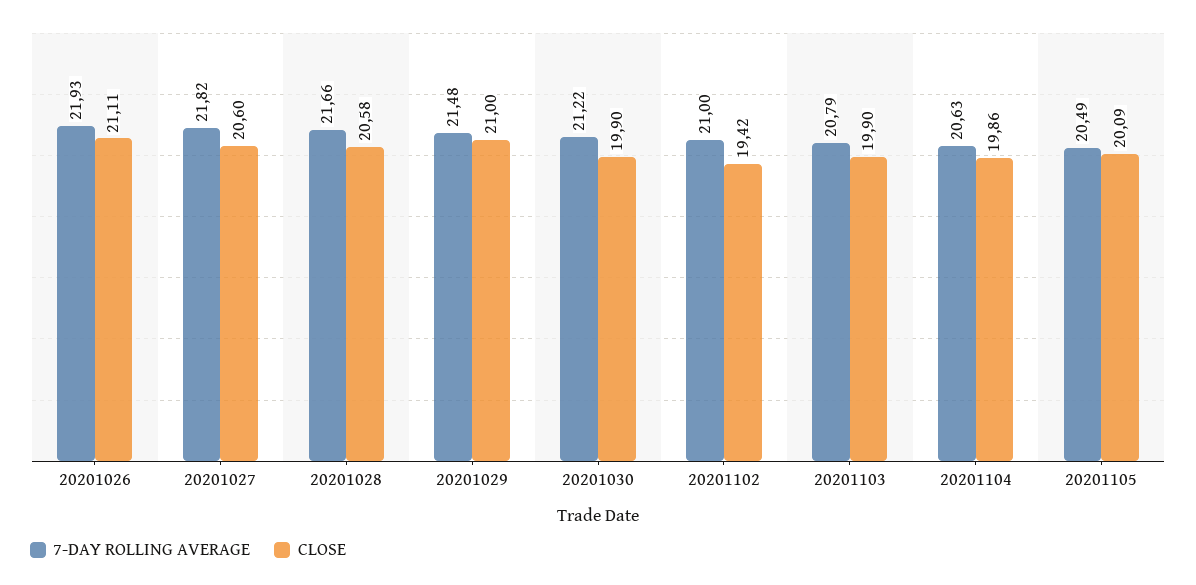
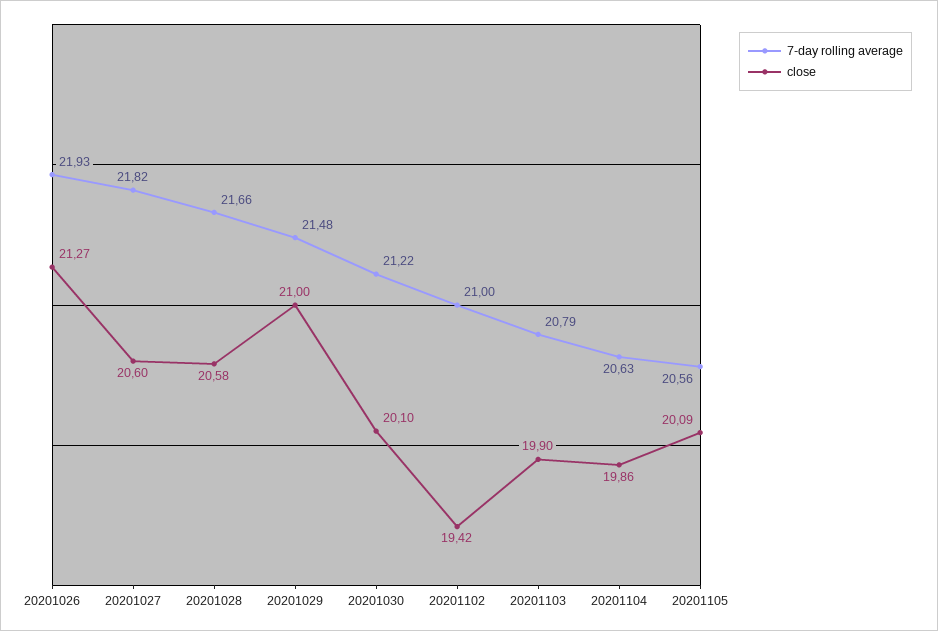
CLOSE, 20201026: 21.11 -> 21.27
CLOSE, 20201030: 19.9 -> 20.1
7-DAY ROLLING AVERAGE, 20201105: 20.49 -> 20.56

